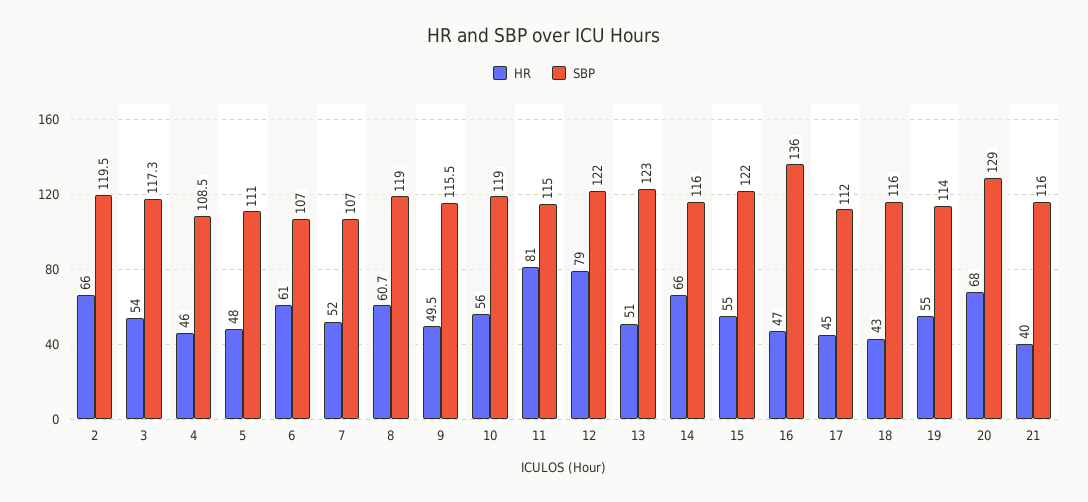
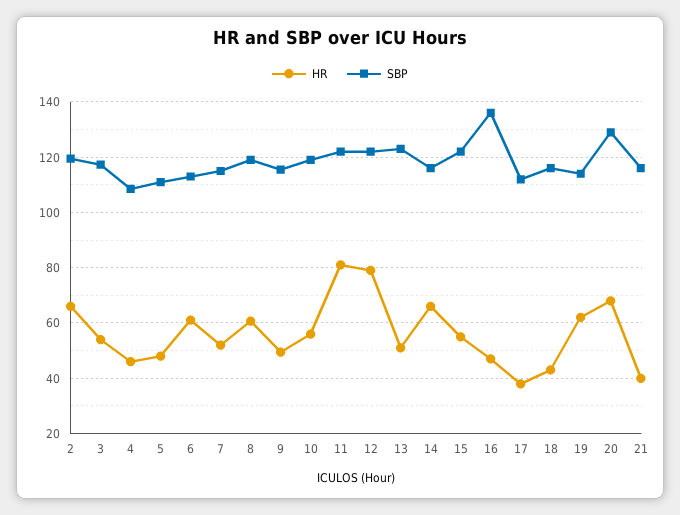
SBP, 6: 107 -> 112.5
SBP, 7: 107 -> 115
SBP, 11: 115 -> 122.5
HR, 17: 45 -> 37.5
HR, 19: 55 -> 62.5

